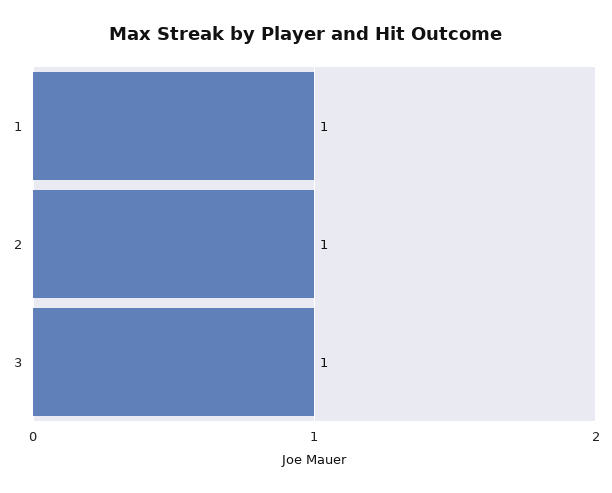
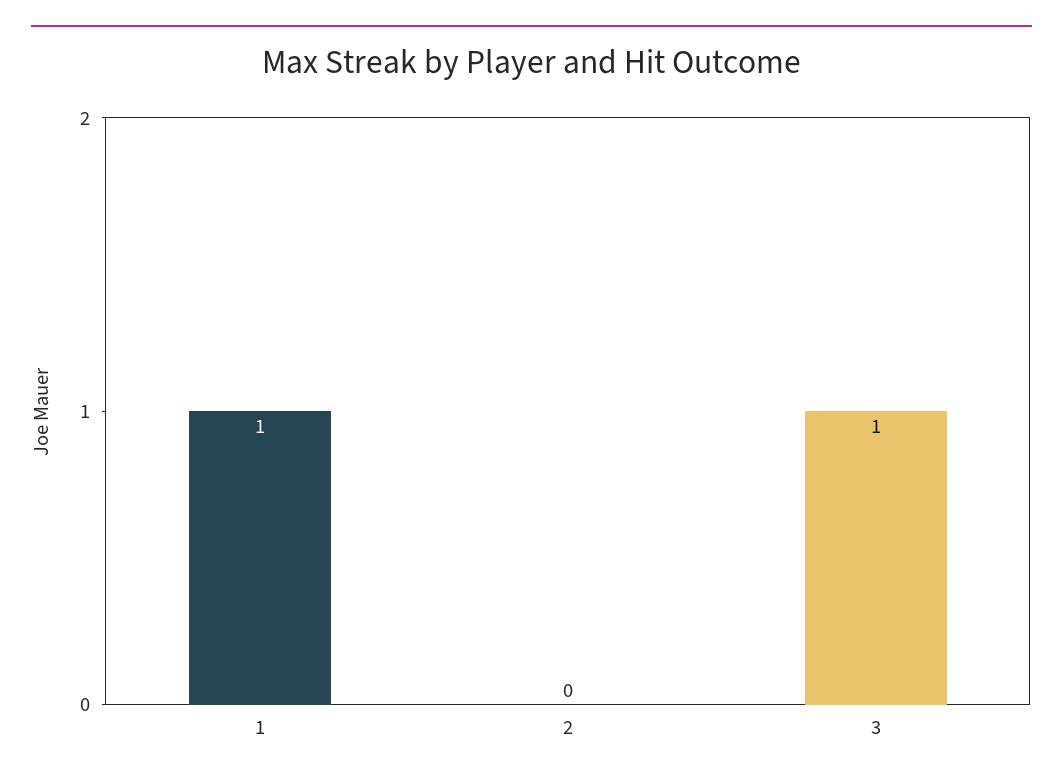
2: 1 -> 0

